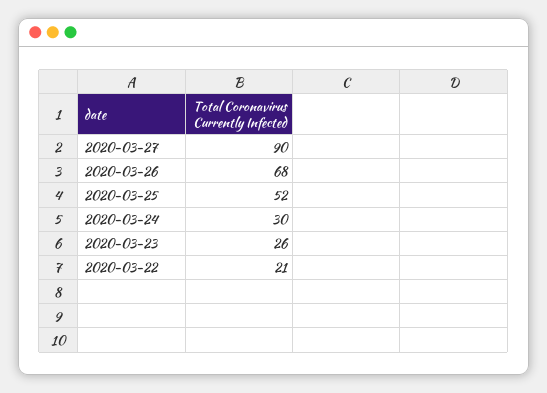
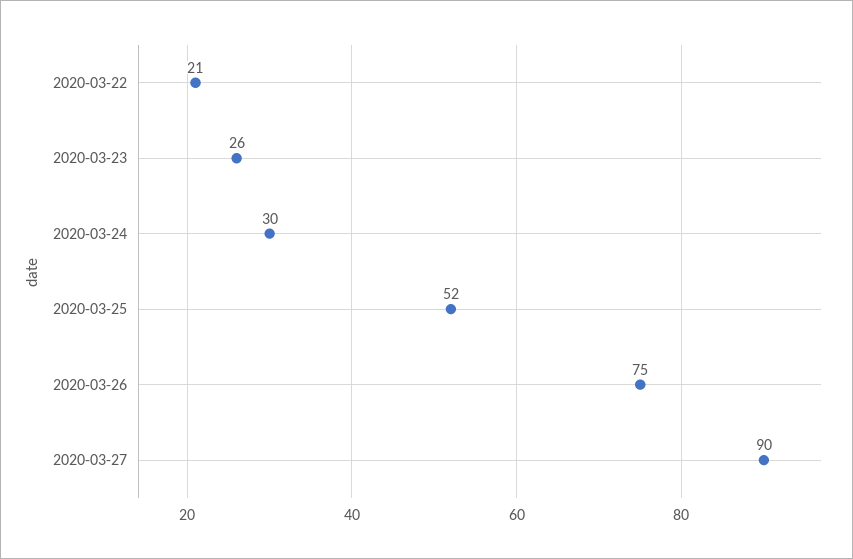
2020-03-26: 68 -> 75

